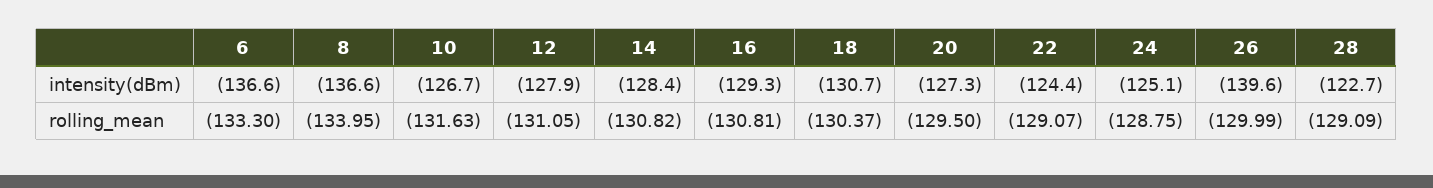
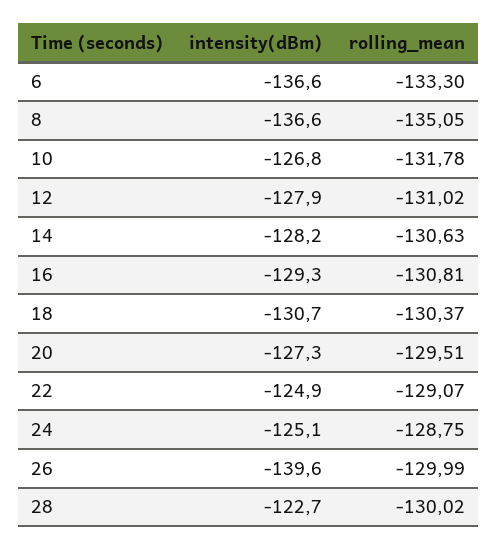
10, intensity(dBm): -126.7 -> -126.8
14, intensity(dBm): -128.4 -> -128.2
22, intensity(dBm): -124.4 -> -124.9
8, rolling_mean: -133.95 -> -135.05
10, rolling_mean: -131.63 -> -131.78
12, rolling_mean: -131.05 -> -131.02
14, rolling_mean: -130.82 -> -130.63
20, rolling_mean: -129.5 -> -129.51
28, rolling_mean: -129.09 -> -130.02

